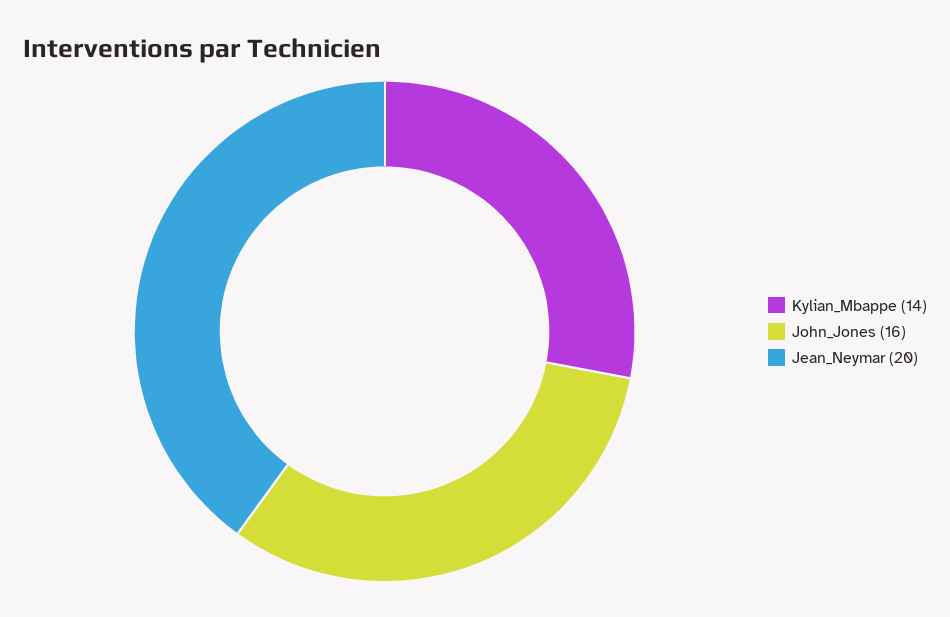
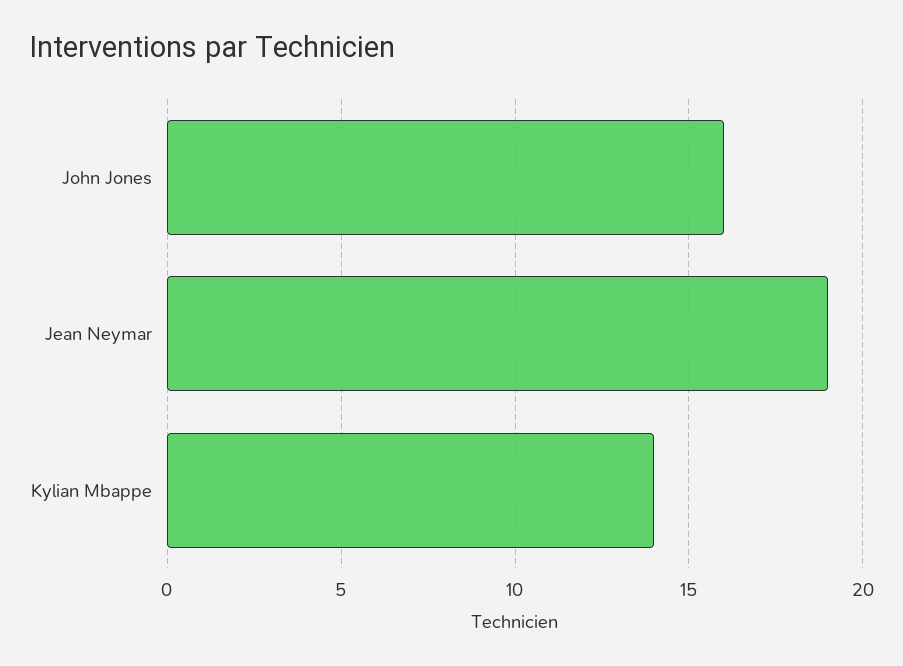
Jean_Neymar: 20 -> 19

